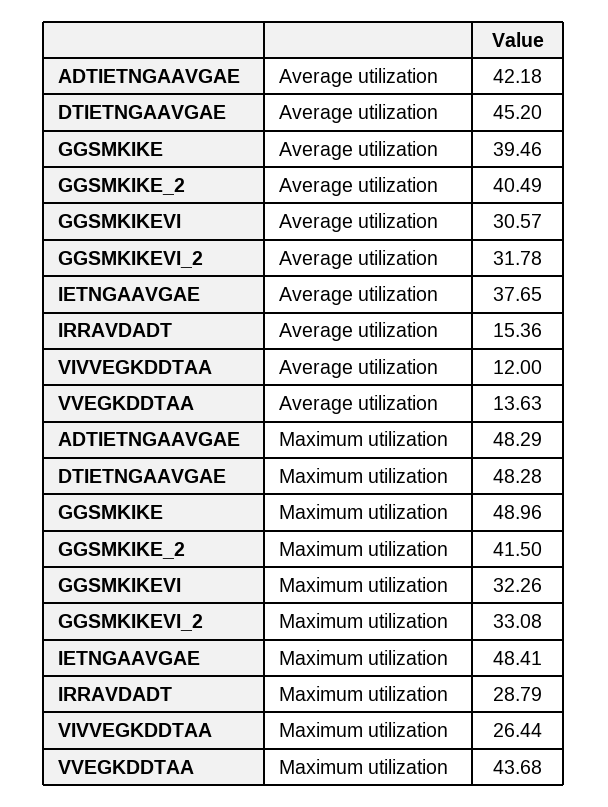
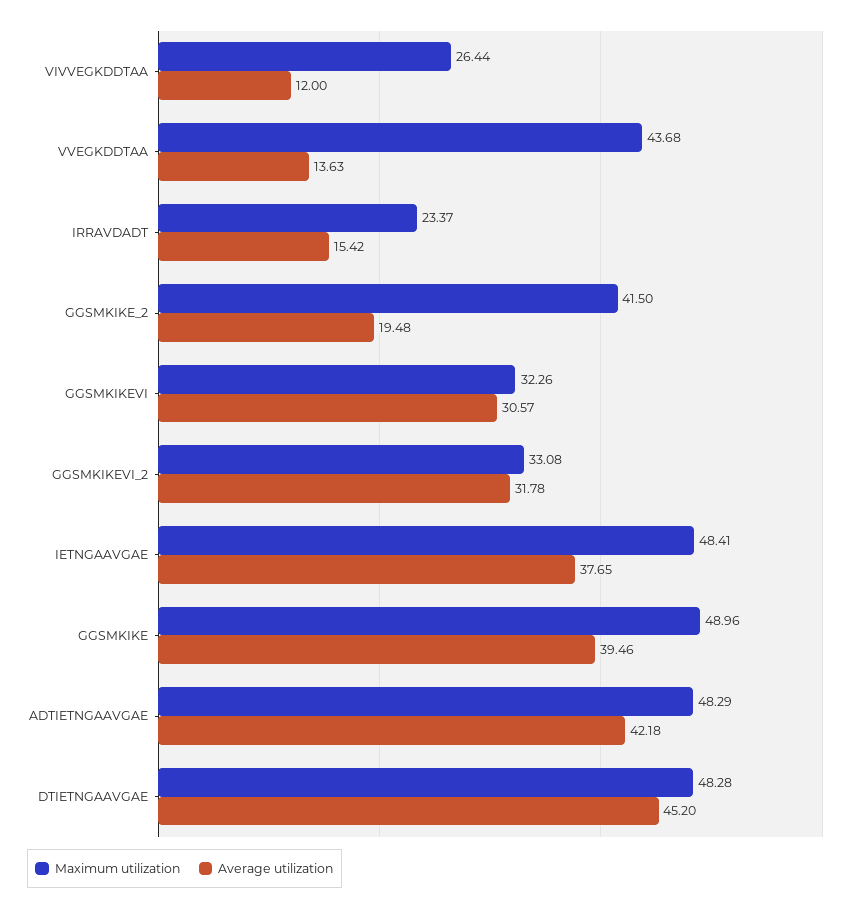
Average utilization, GGSMKIKE_2: 40.49 -> 19.48
Average utilization, IRRAVDADT: 15.36 -> 15.42
Maximum utilization, IRRAVDADT: 28.79 -> 23.37

